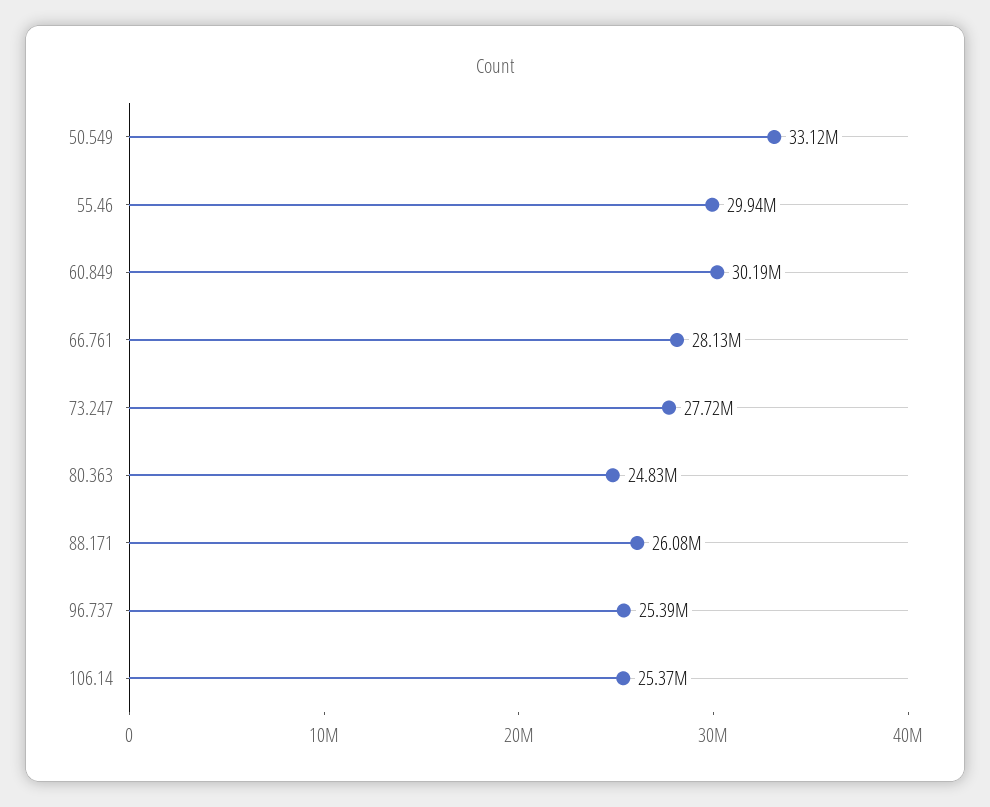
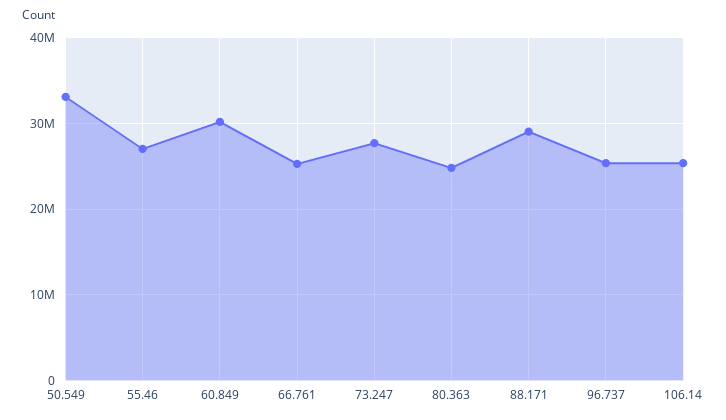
55.46: 29940000 -> 27000000
66.761: 28130000 -> 25000000
88.171: 26080000 -> 29000000

